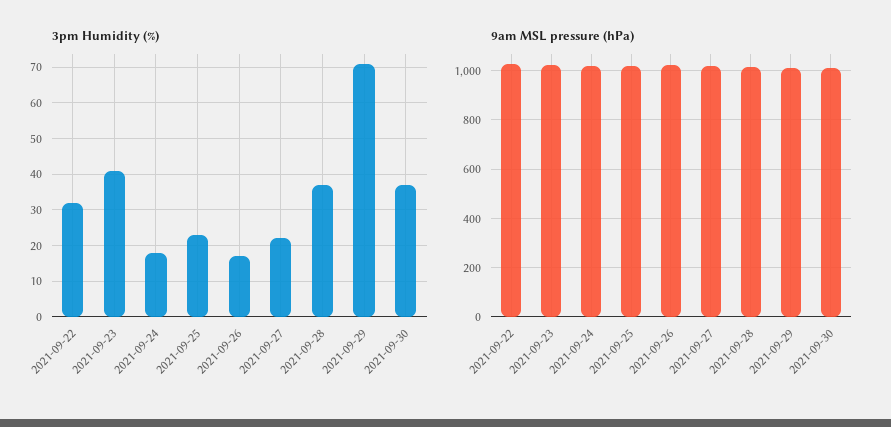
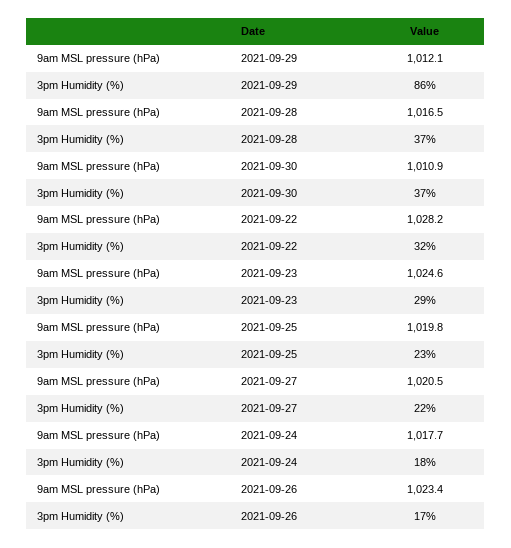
3pm Humidity (%), 2021-09-23: 40 -> 29
3pm Humidity (%), 2021-09-29: 70 -> 86

